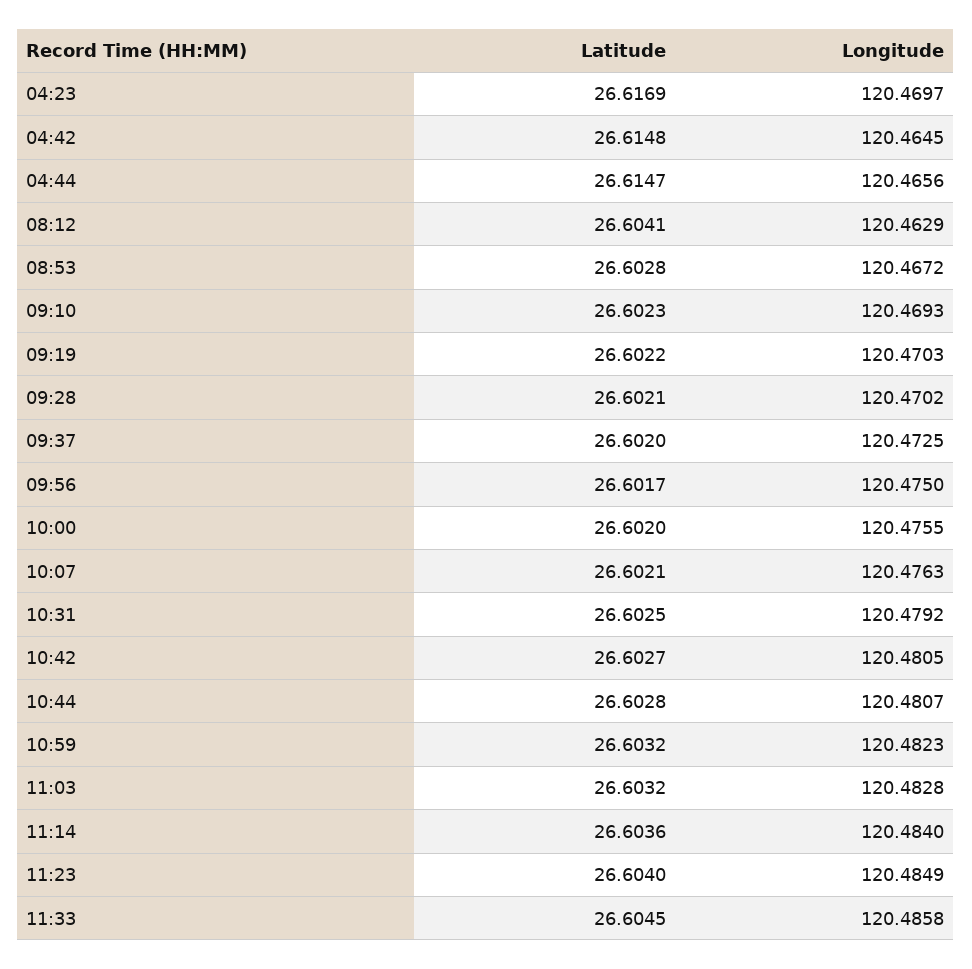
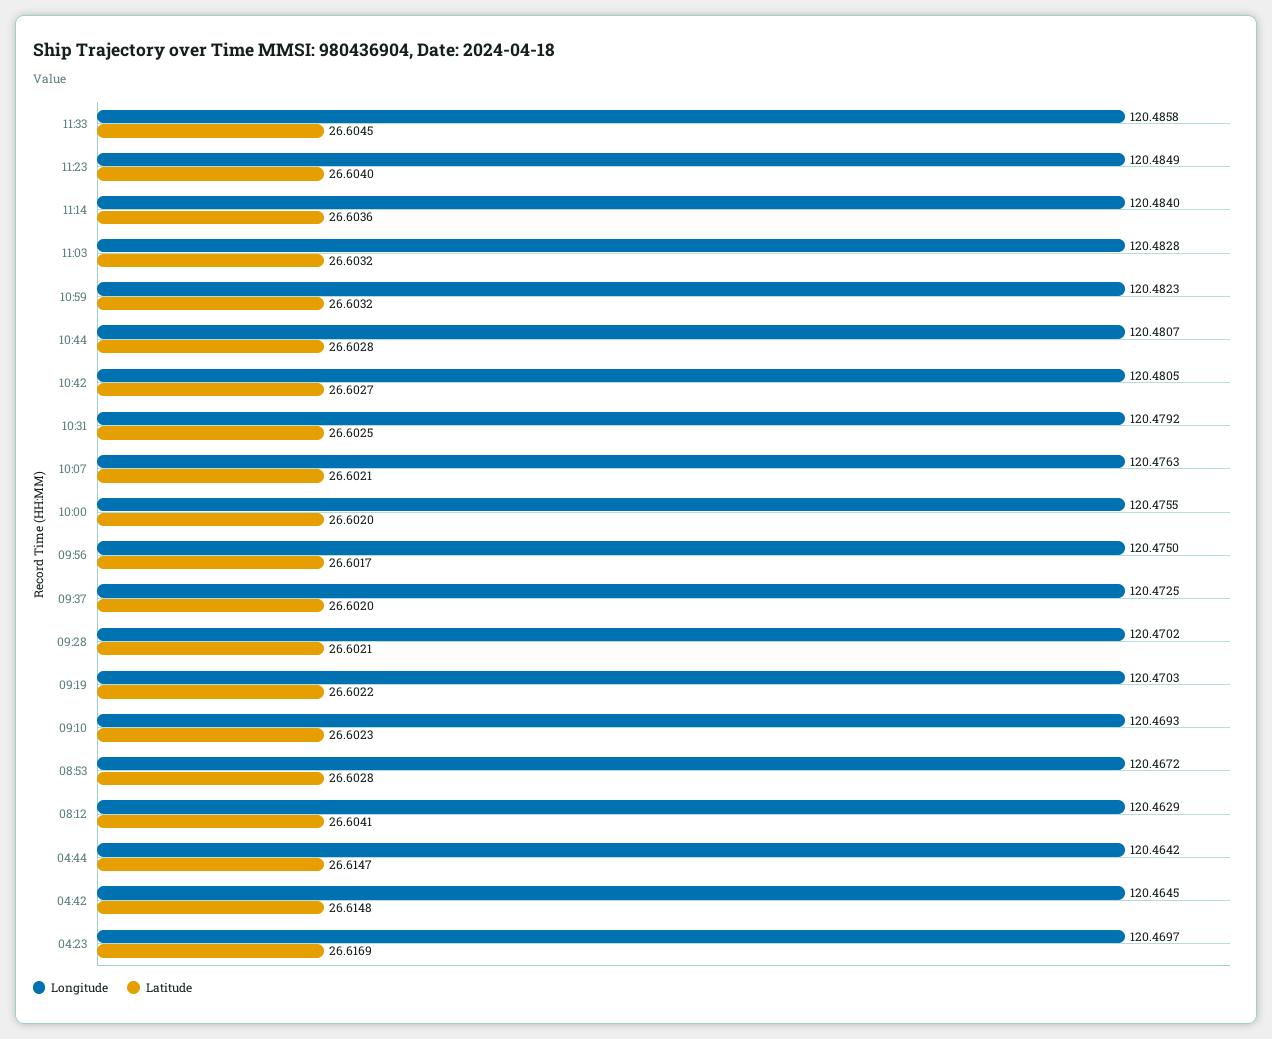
Longitude, 04:44: 120.4656 -> 120.4642

